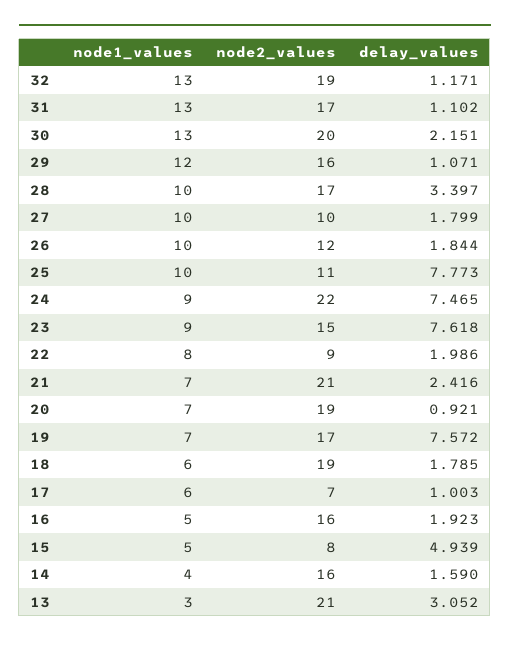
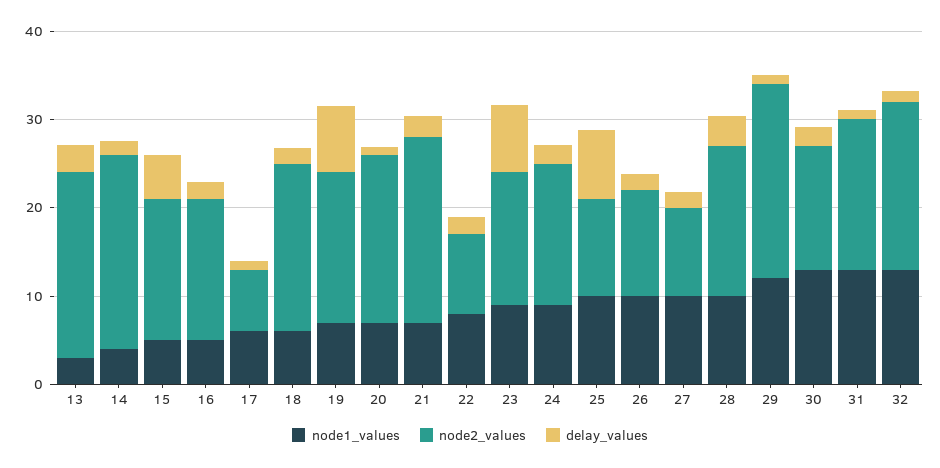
node2_values, 30: 20 -> 14
node2_values, 29: 16 -> 22
node2_values, 24: 22 -> 16
delay_values, 24: 7.465 -> 2
node2_values, 15: 8 -> 16
node2_values, 14: 16 -> 22

